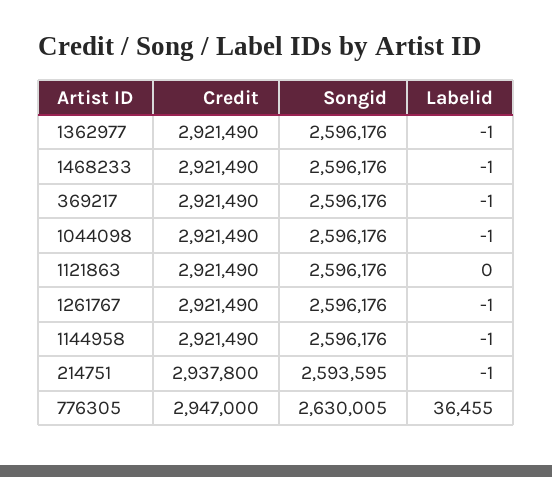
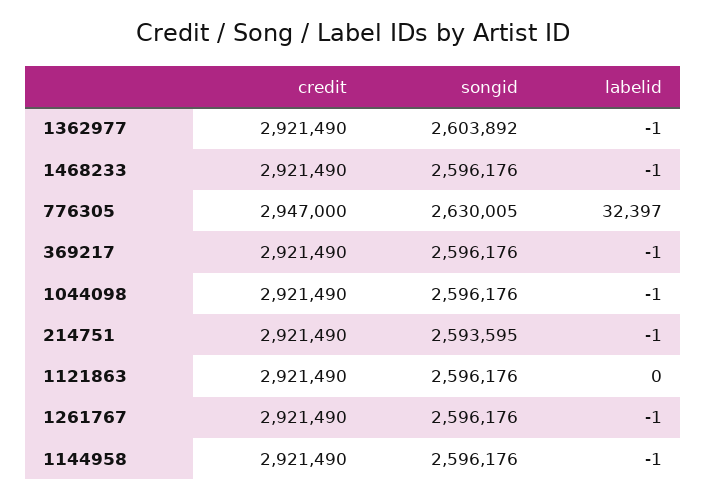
Songid, 1362977: 2596176 -> 2603892
Credit, 214751: 2937800 -> 2921490
Labelid, 776305: 36455 -> 32397

